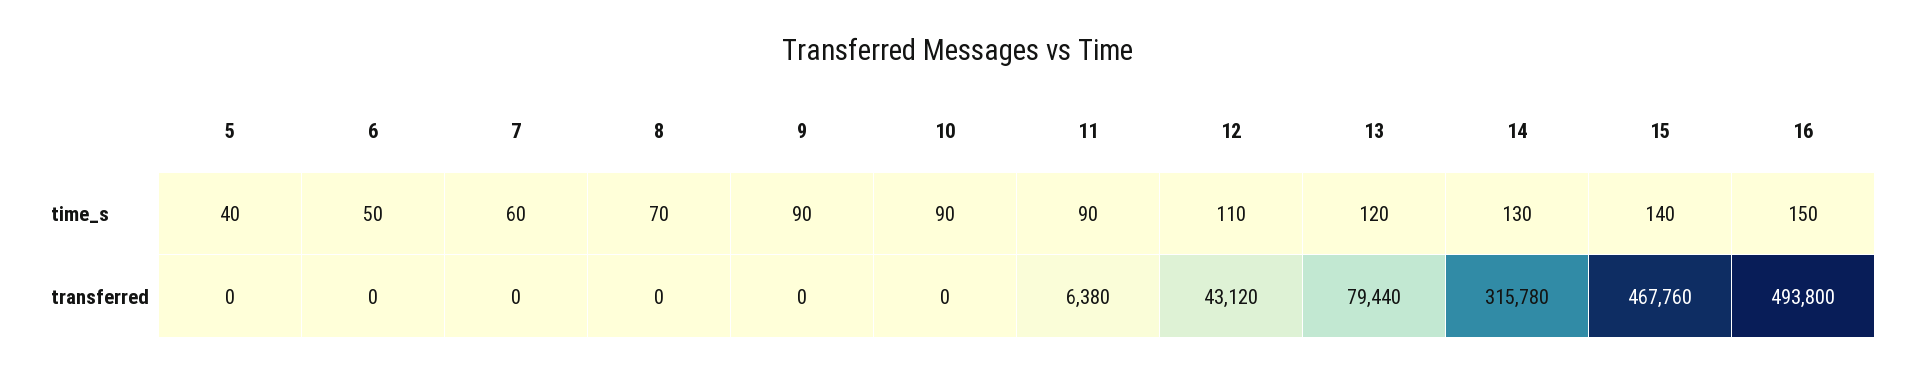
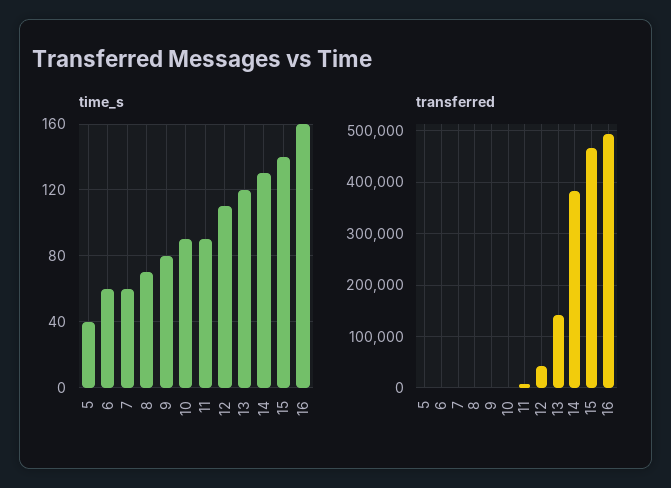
time_s, 6: 50 -> 60
time_s, 9: 90 -> 80
time_s, 16: 150 -> 160
transferred, 13: 79440 -> 140000
transferred, 14: 315780 -> 380000

